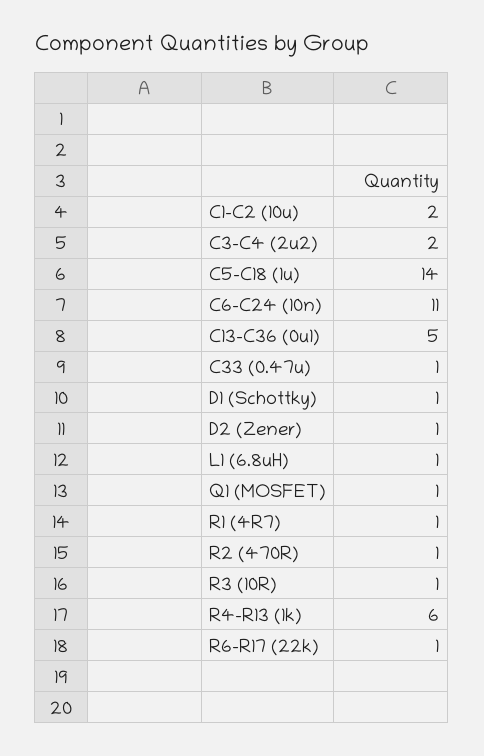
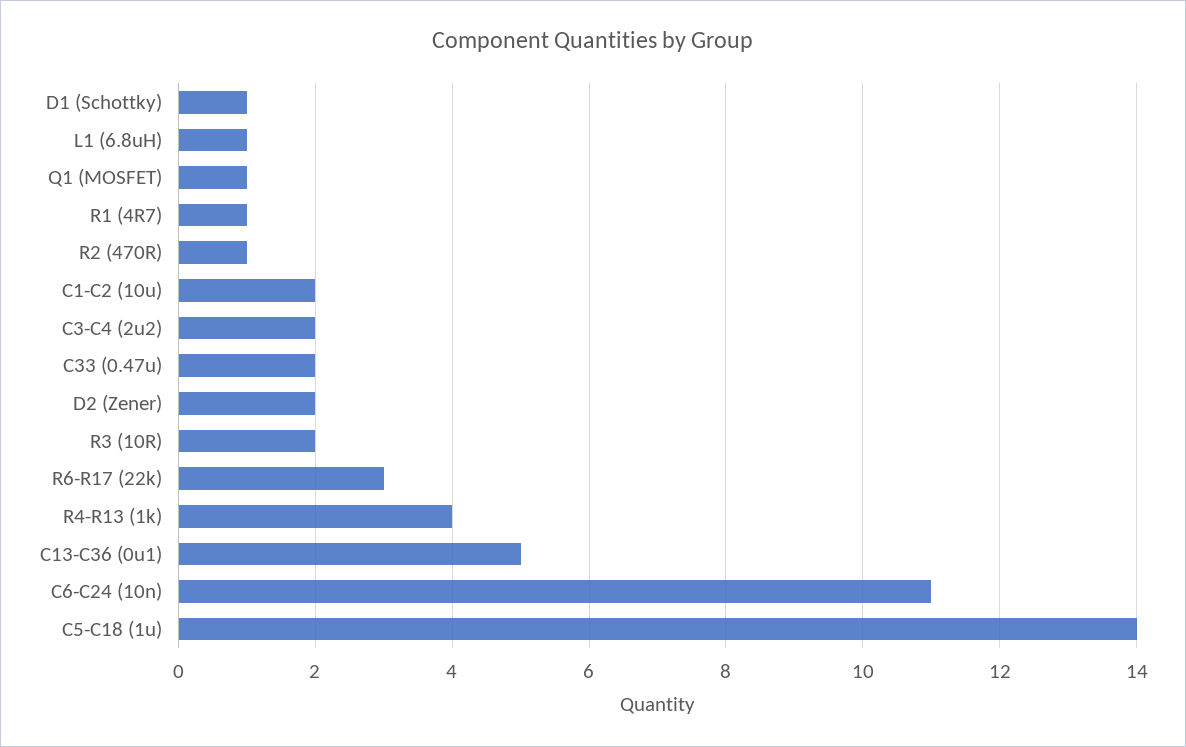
C33 (0.47u): 1 -> 2
D2 (Zener): 1 -> 2
R3 (10R): 1 -> 2
R4-R13 (1k): 6 -> 4
R6-R17 (22k): 1 -> 3

